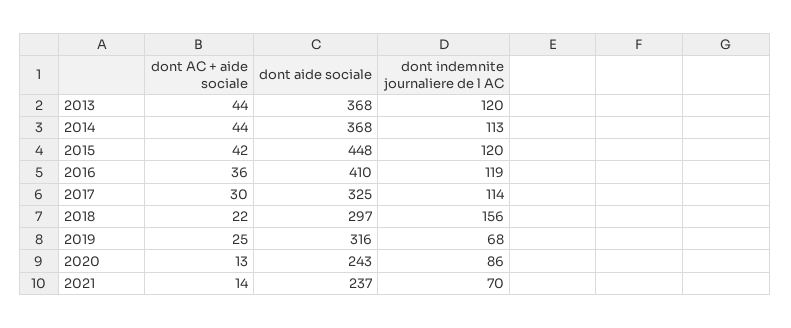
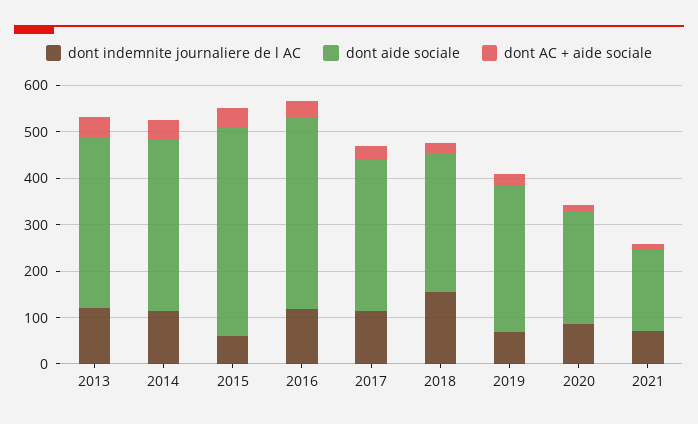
dont indemnite journaliere de l AC, 2015: 120 -> 60
dont aide sociale, 2021: 237 -> 180

